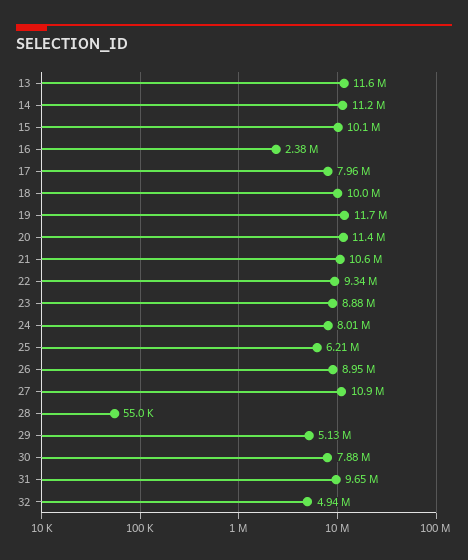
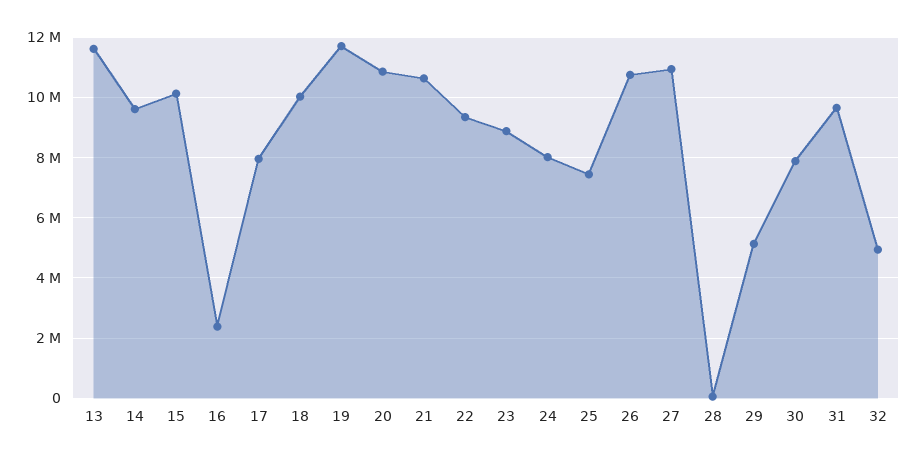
14: 11200000 -> 9600000
20: 11400000 -> 10800000
25: 6210000 -> 7400000
26: 8950000 -> 10800000

